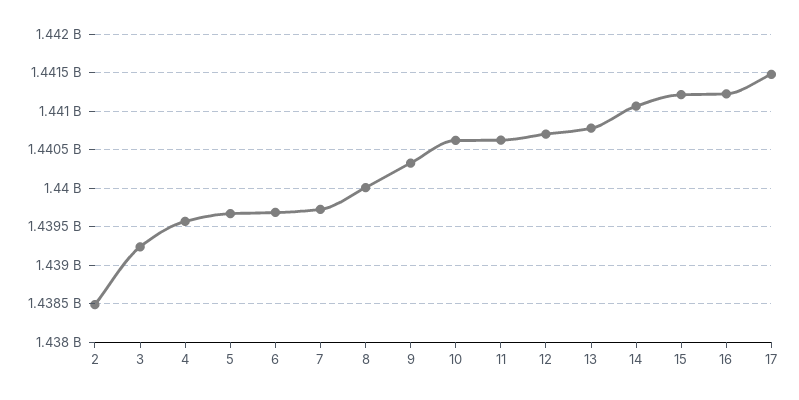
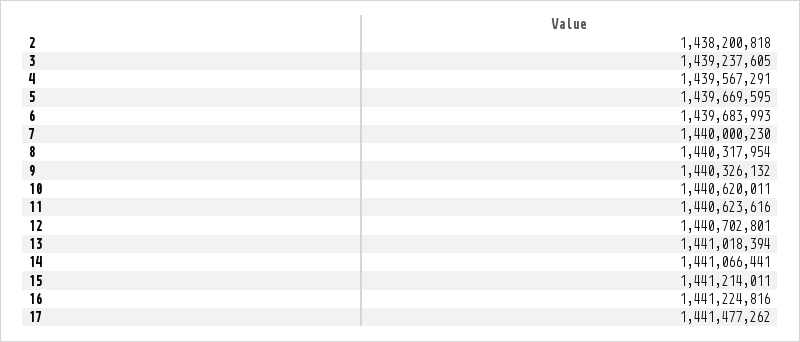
2: 1438500000 -> 1438200818
7: 1439700000 -> 1440000230
8: 1440000000 -> 1440317954
13: 1440800000 -> 1441018394

